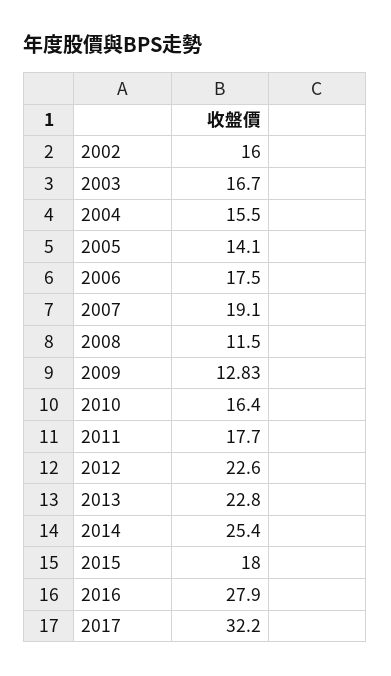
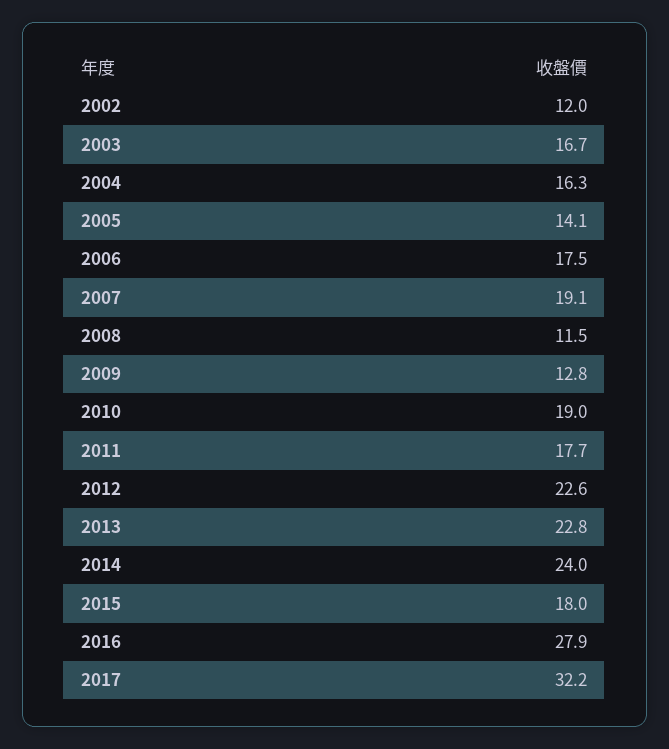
2002: 16 -> 12
2004: 15.5 -> 16.3
2010: 16.4 -> 19
2014: 25.4 -> 24

